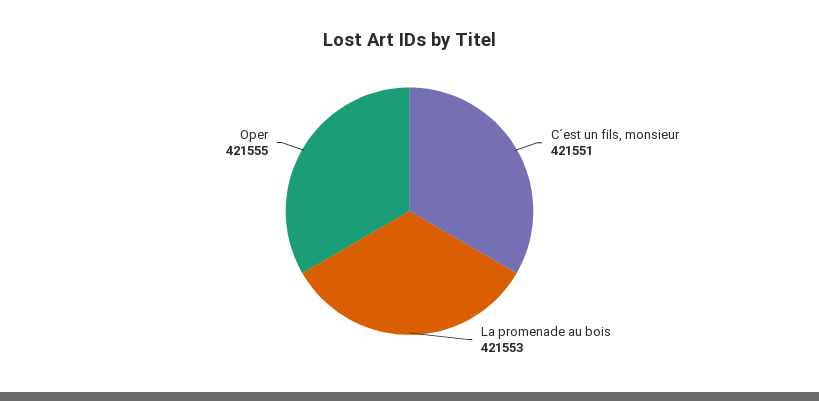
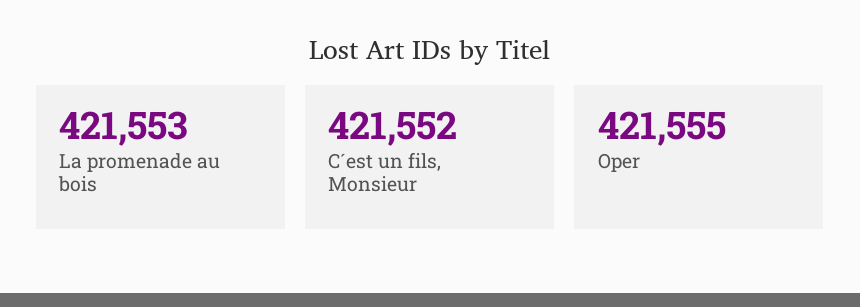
C´est un fils, monsieur: 421551 -> 421552

